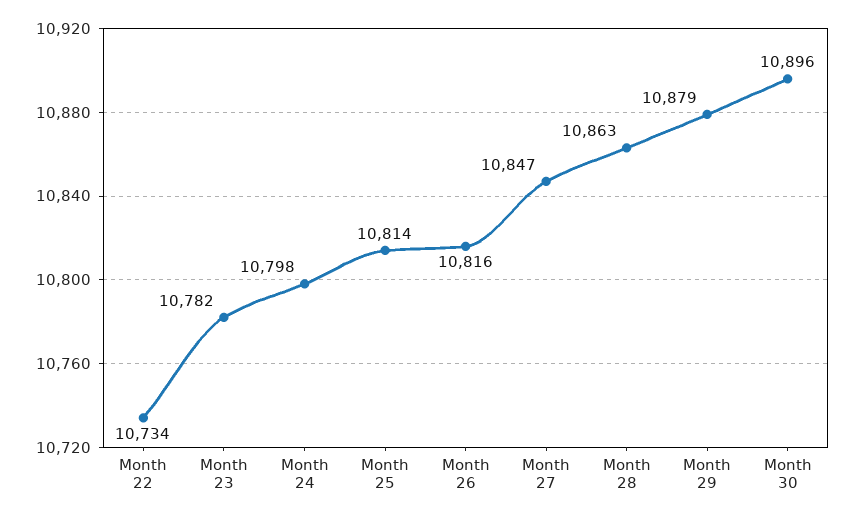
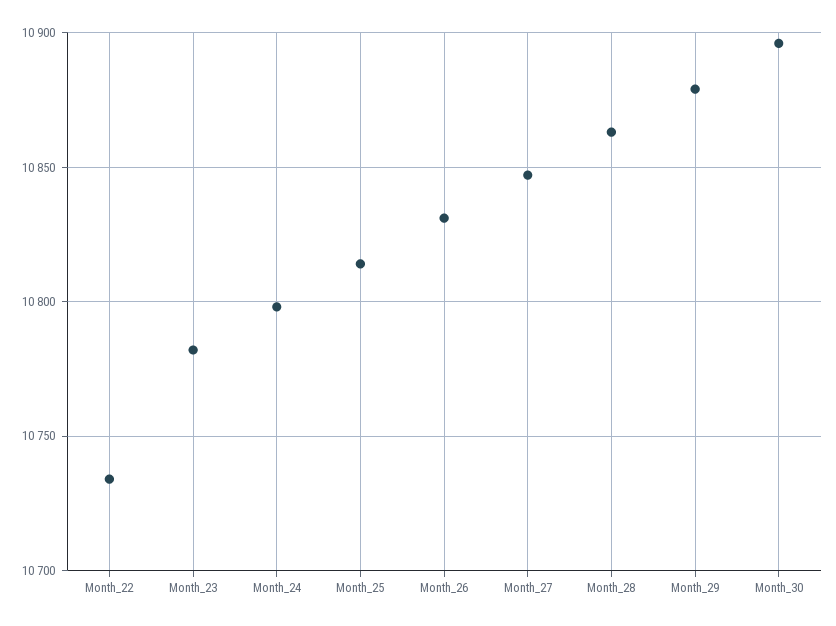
Month 26: 10816 -> 10830

